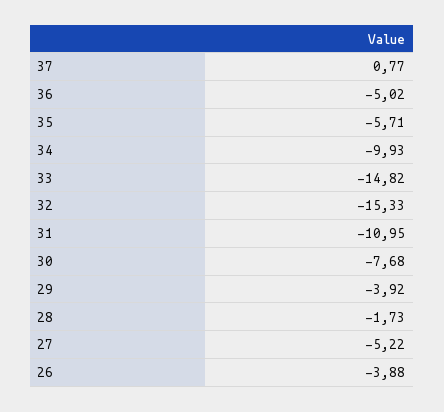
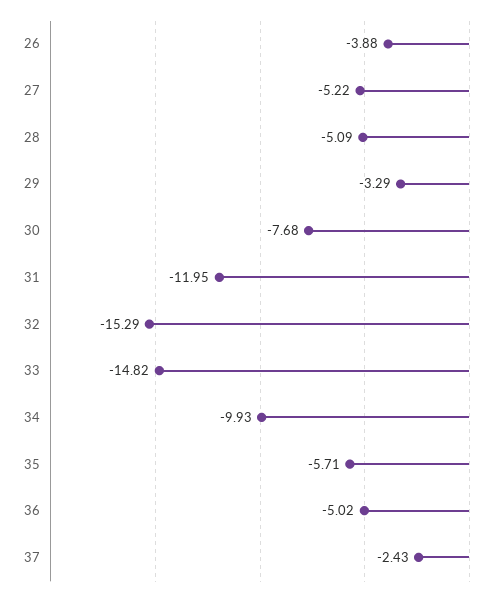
37: 0.77 -> -2.43
32: -15.33 -> -15.29
31: -10.95 -> -11.95
29: -3.92 -> -3.29
28: -1.73 -> -5.09

